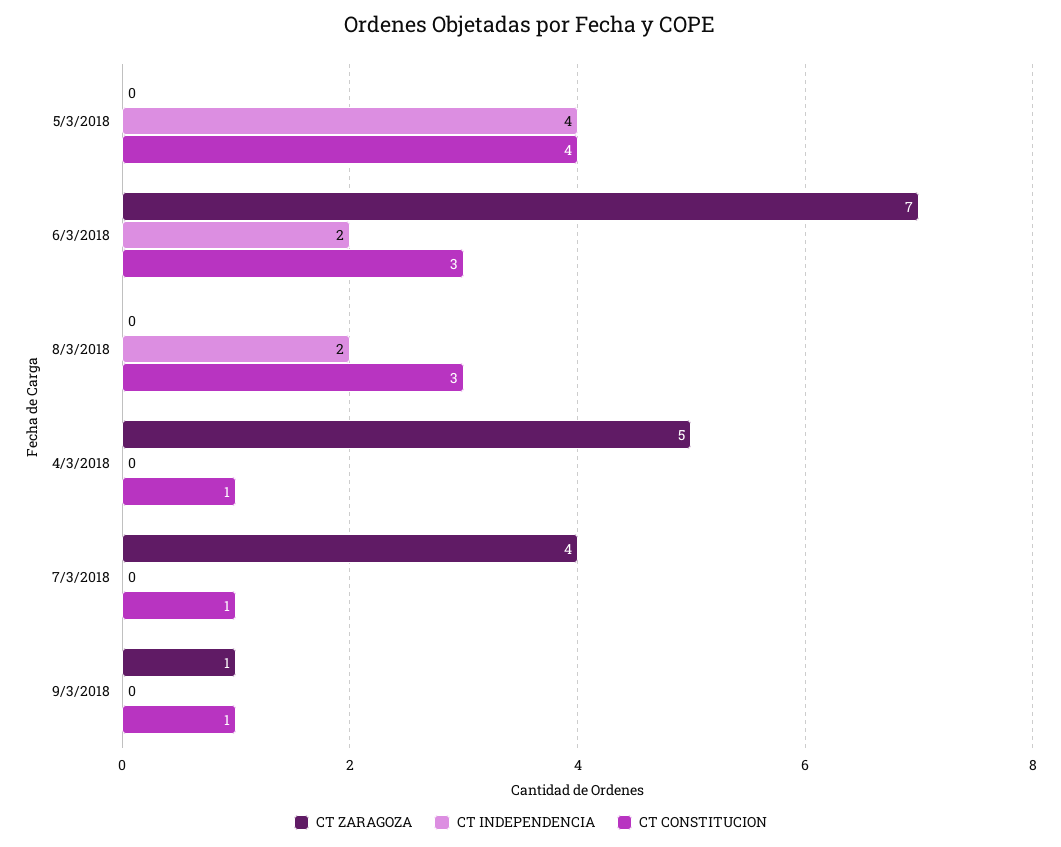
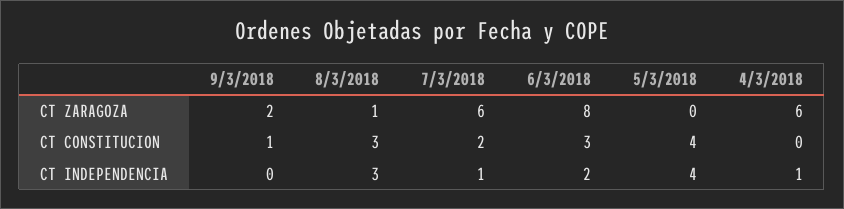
CT ZARAGOZA, 6/3/2018: 7 -> 8
CT ZARAGOZA, 8/3/2018: 0 -> 1
CT INDEPENDENCIA, 8/3/2018: 2 -> 3
CT ZARAGOZA, 4/3/2018: 5 -> 6
CT INDEPENDENCIA, 4/3/2018: 0 -> 1
CT CONSTITUCION, 4/3/2018: 1 -> 0
CT ZARAGOZA, 7/3/2018: 4 -> 6
CT INDEPENDENCIA, 7/3/2018: 0 -> 1
CT CONSTITUCION, 7/3/2018: 1 -> 2
CT ZARAGOZA, 9/3/2018: 1 -> 2

